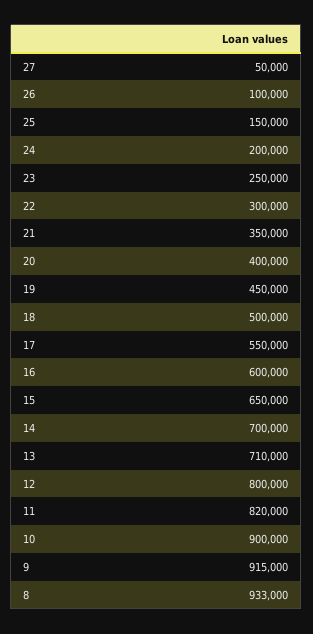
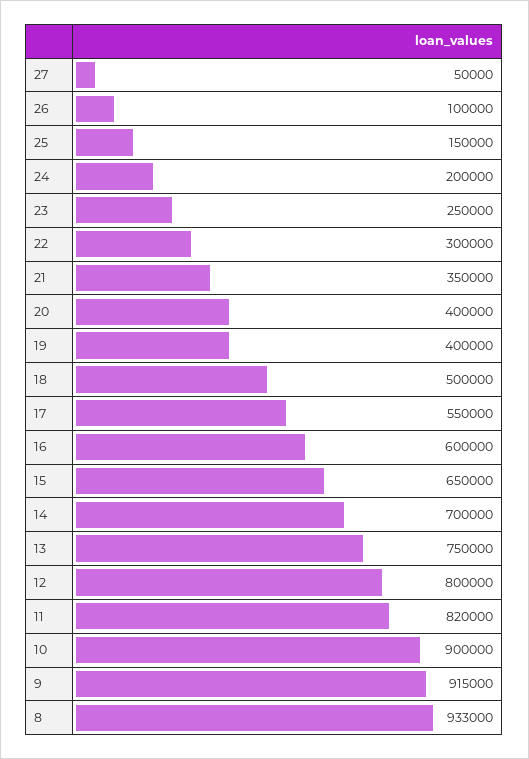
19: 450000 -> 400000
13: 710000 -> 750000

